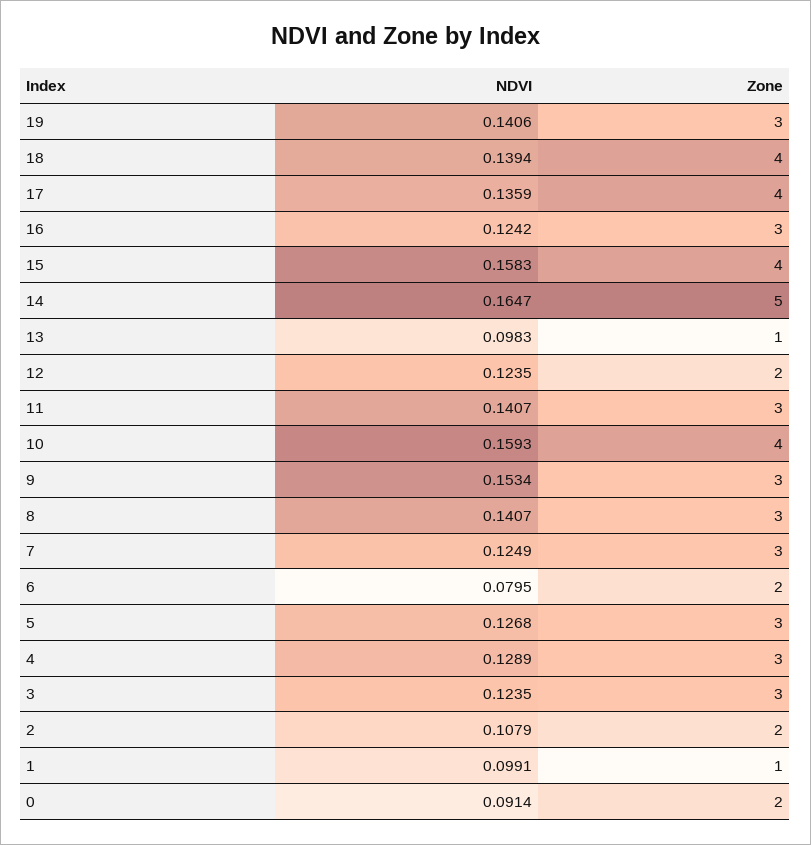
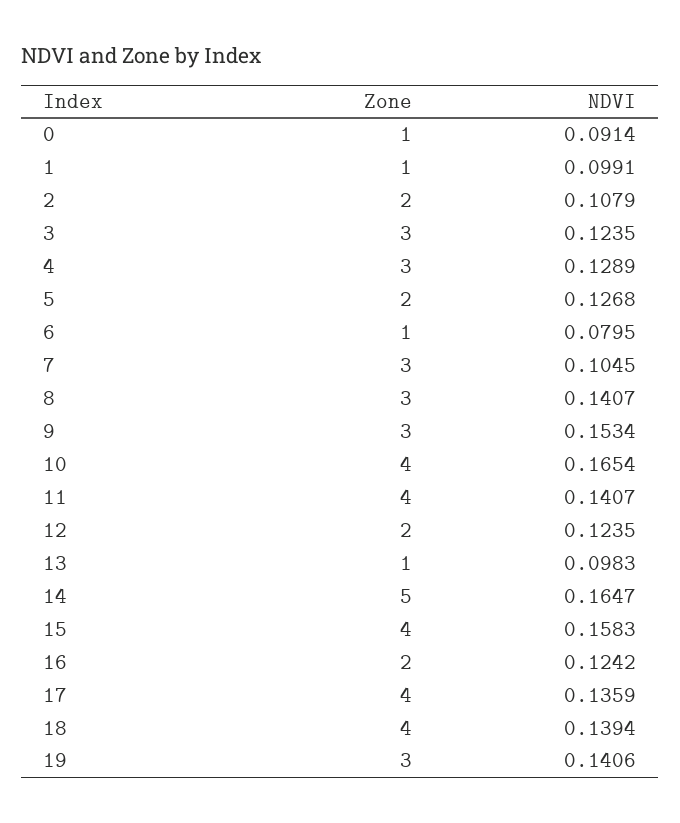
Zone, 16: 3 -> 2
Zone, 11: 3 -> 4
NDVI, 10: 0.1593 -> 0.1654
NDVI, 7: 0.1249 -> 0.1045
Zone, 6: 2 -> 1
Zone, 5: 3 -> 2
Zone, 0: 2 -> 1

